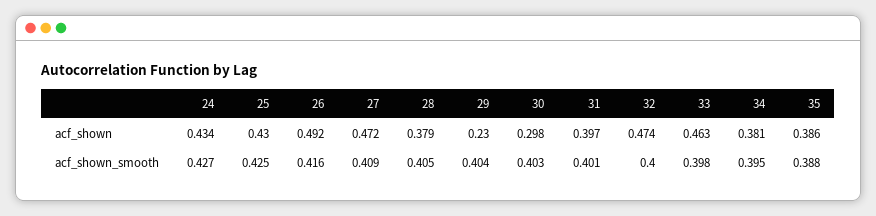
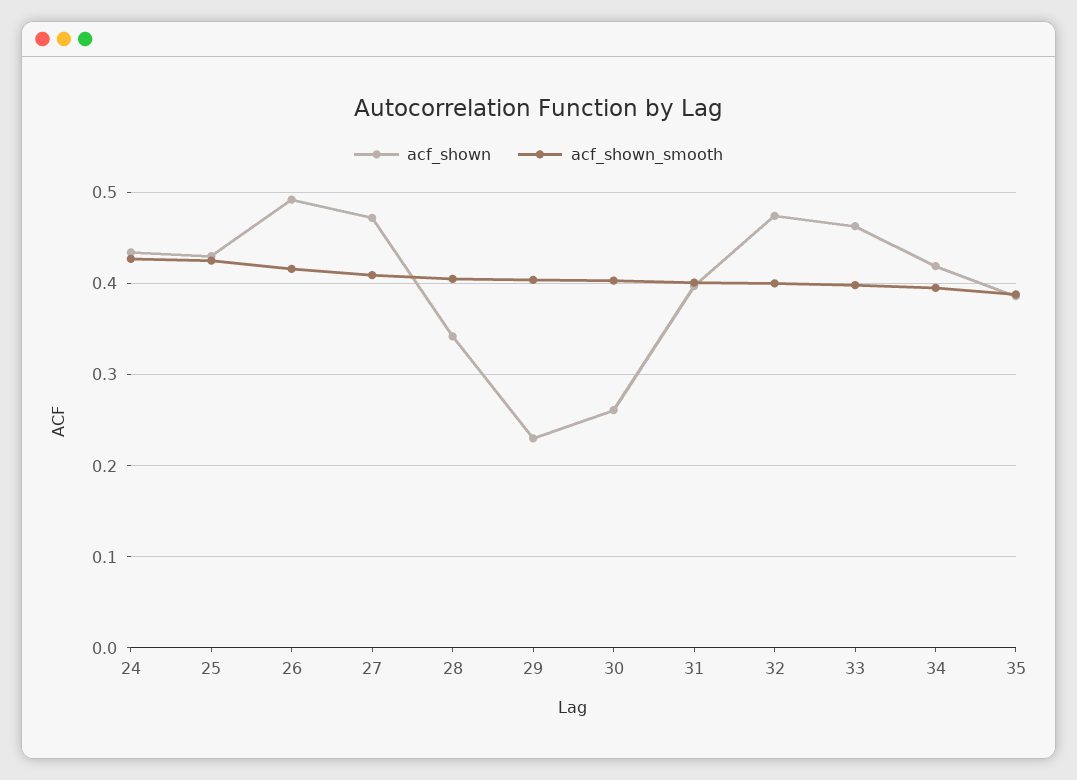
acf_shown, 28: 0.379 -> 0.34
acf_shown, 30: 0.298 -> 0.26
acf_shown, 34: 0.381 -> 0.42

